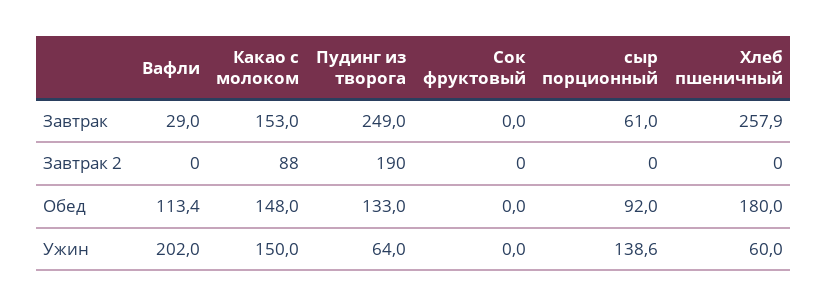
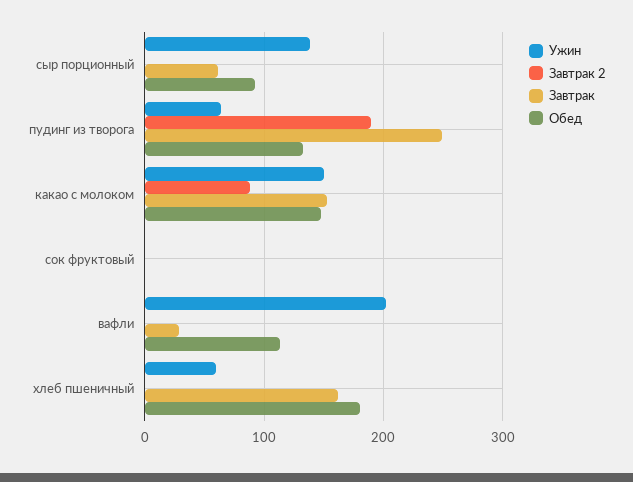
Завтрак, Хлеб пшеничный: 257.9 -> 160

